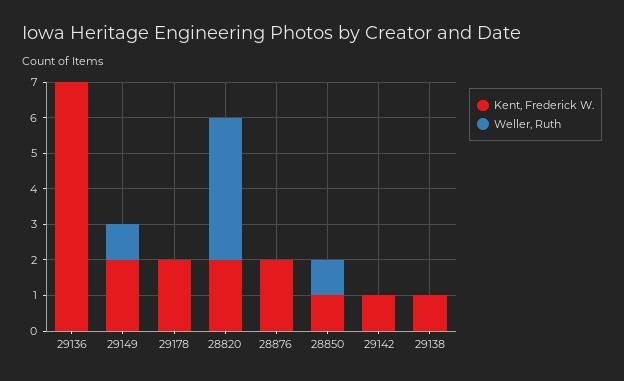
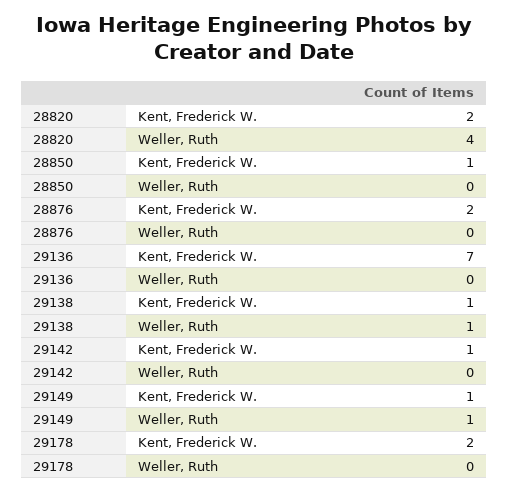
Kent, Frederick W., 29149: 2 -> 1
Weller, Ruth, 28850: 1 -> 0
Weller, Ruth, 29138: 0 -> 1

